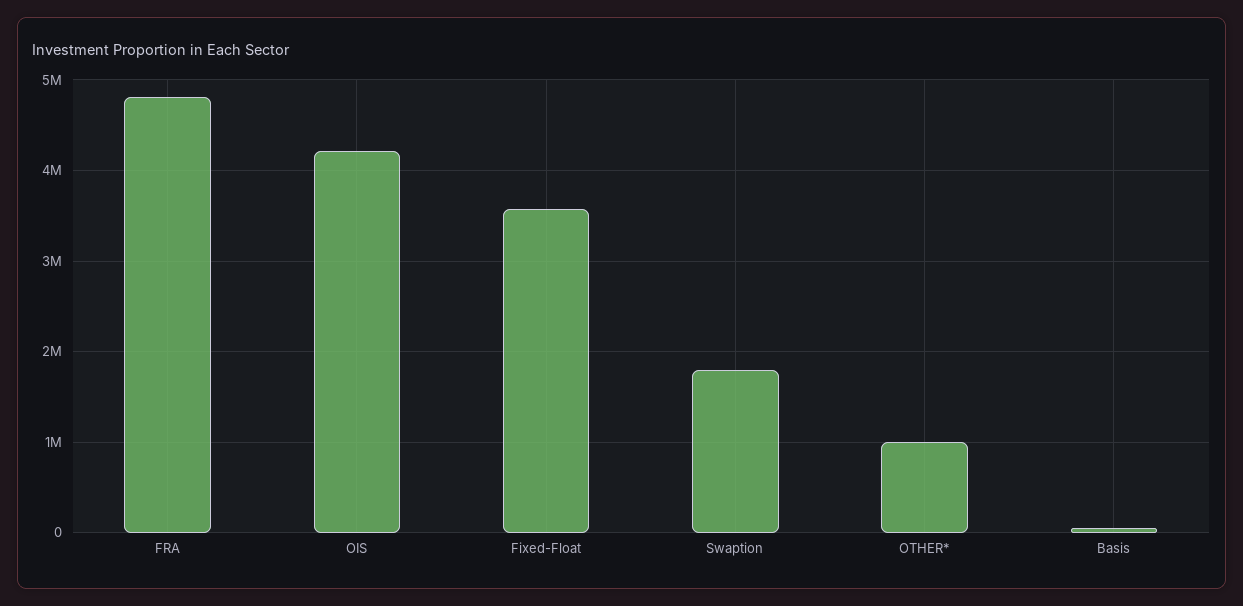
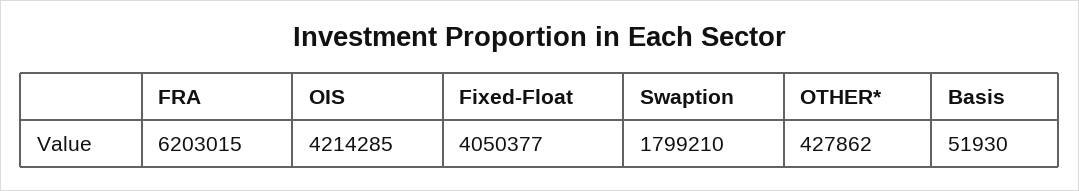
FRA: 4800000 -> 6203015
Fixed-Float: 3600000 -> 4050377
OTHER*: 1000000 -> 427862

